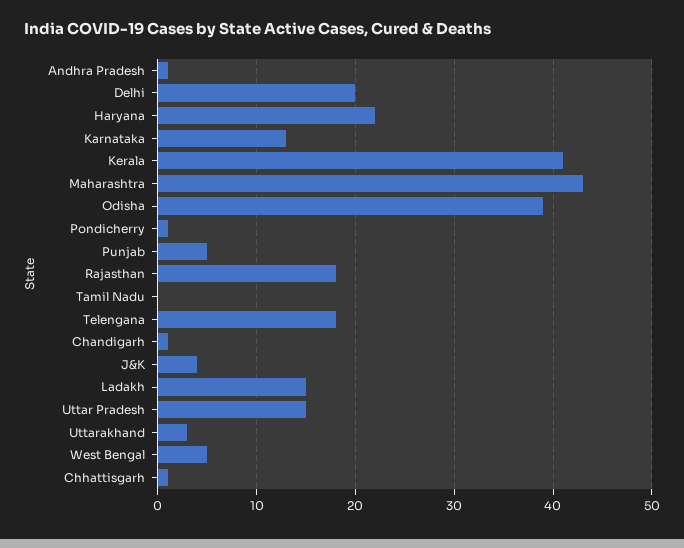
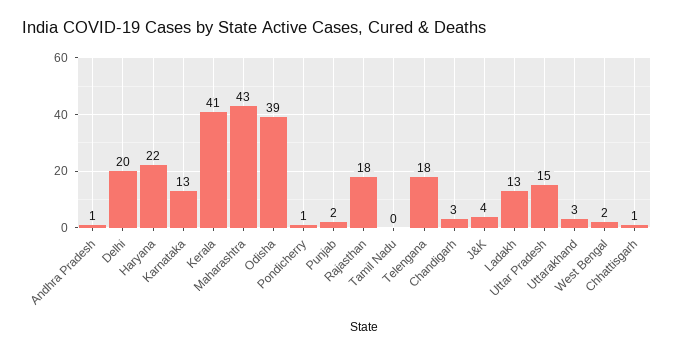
Punjab: 5 -> 2
Chandigarh: 1 -> 3
Ladakh: 15 -> 13
West Bengal: 5 -> 2

